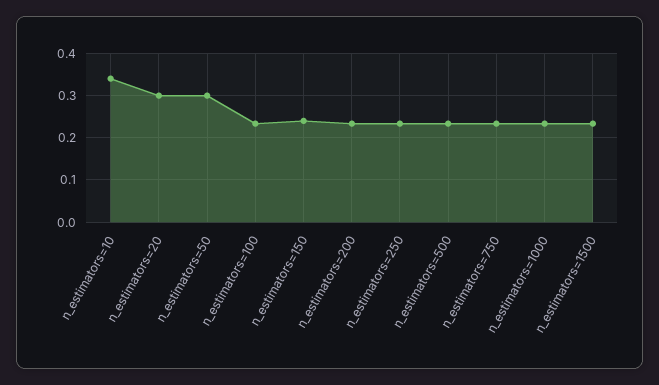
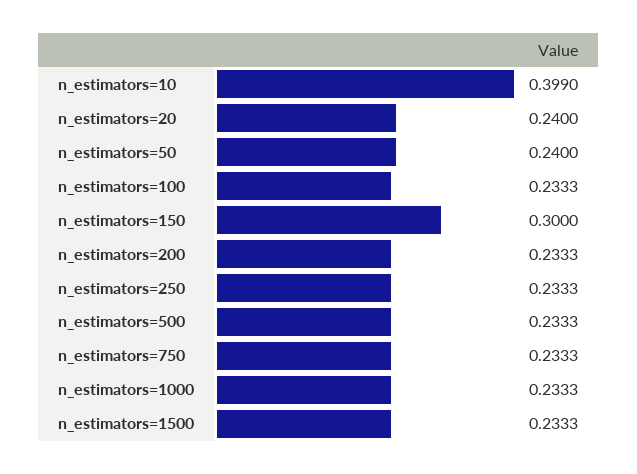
n_estimators=10: 0.34 -> 0.399
n_estimators=20: 0.3 -> 0.24
n_estimators=50: 0.3 -> 0.24
n_estimators=150: 0.24 -> 0.3

